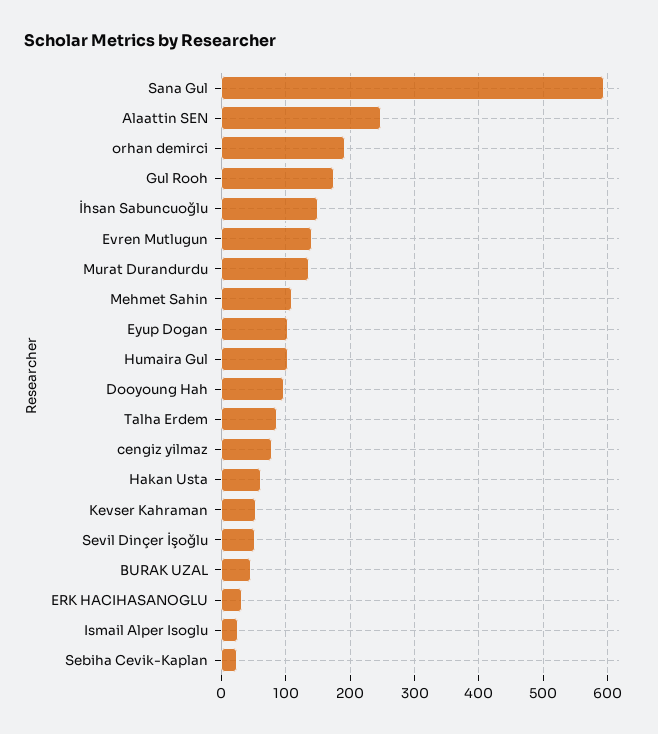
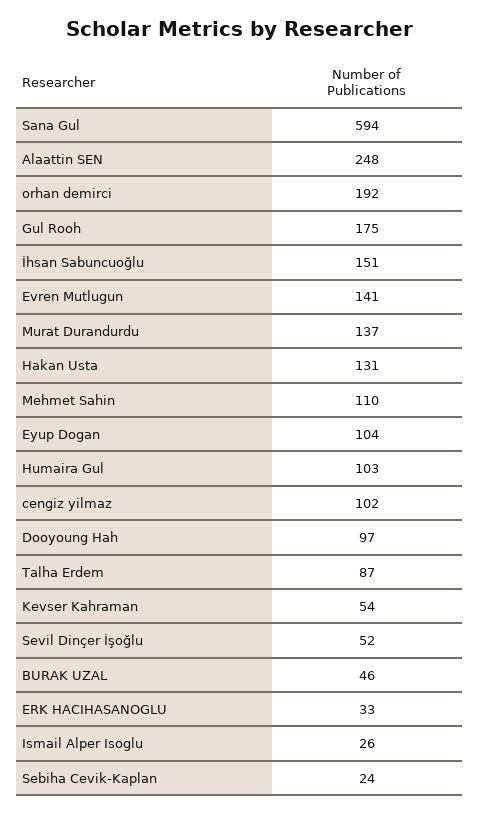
cengiz yilmaz: 80 -> 102
Hakan Usta: 60 -> 131

